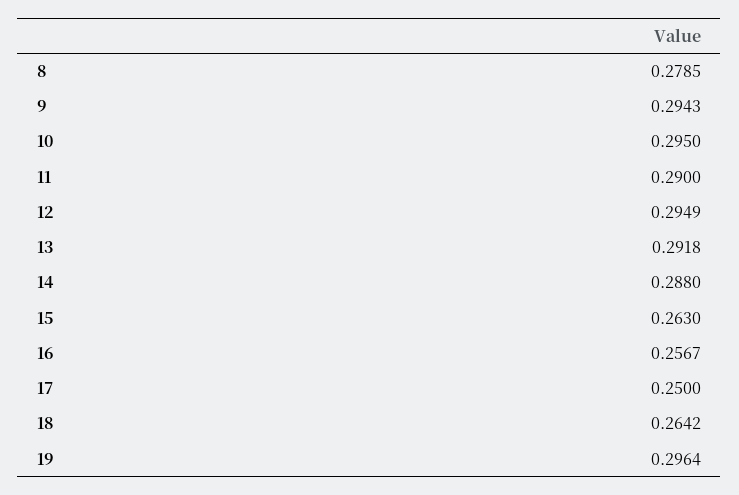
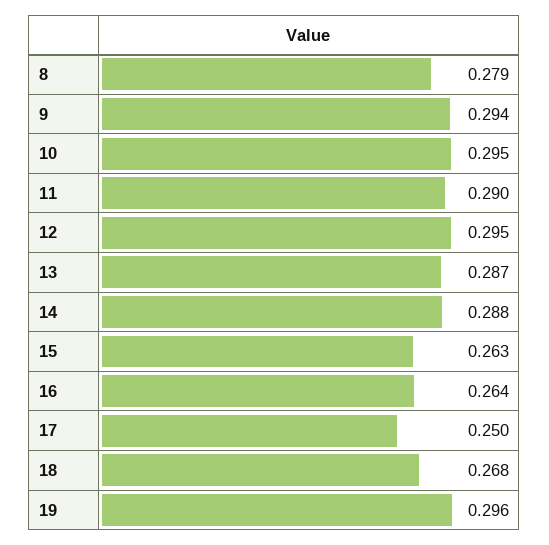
13: 0.2918 -> 0.287
16: 0.2567 -> 0.264
18: 0.2642 -> 0.268

